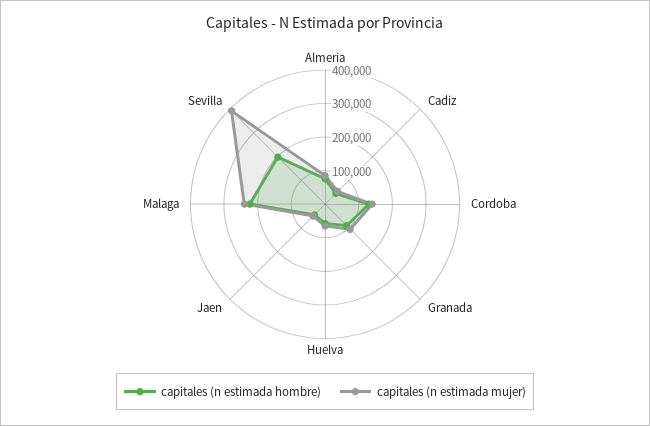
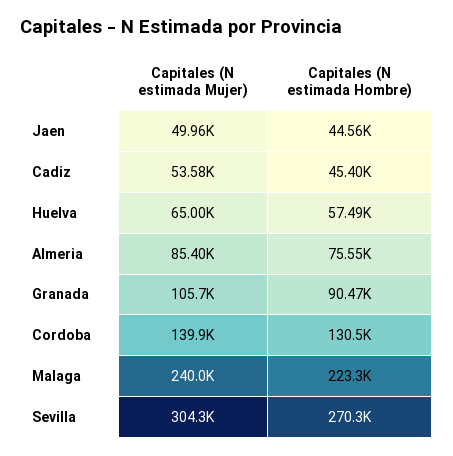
capitales (n estimada hombre), Sevilla: 200000 -> 270300
capitales (n estimada mujer), Sevilla: 400000 -> 304300

